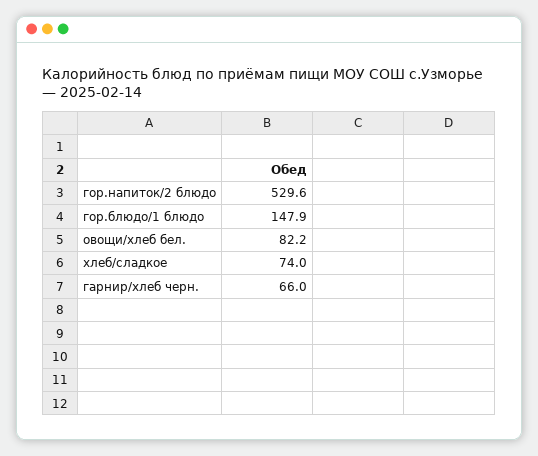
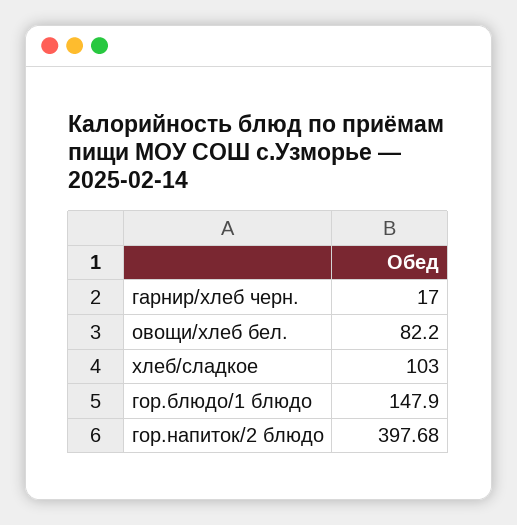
гор.напиток/2 блюдо: 529.6 -> 397.68
хлеб/сладкое: 74 -> 103
гарнир/хлеб черн.: 66 -> 17

